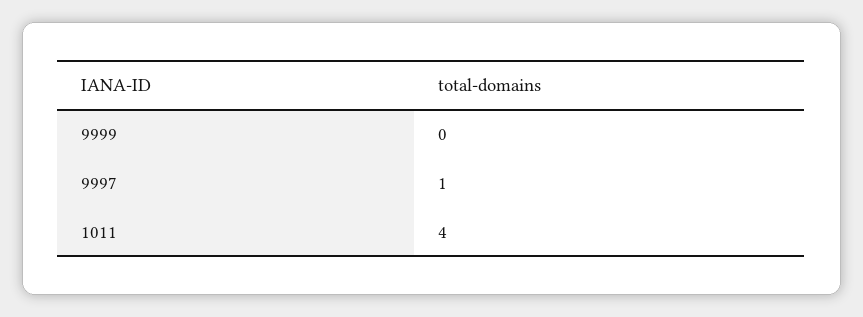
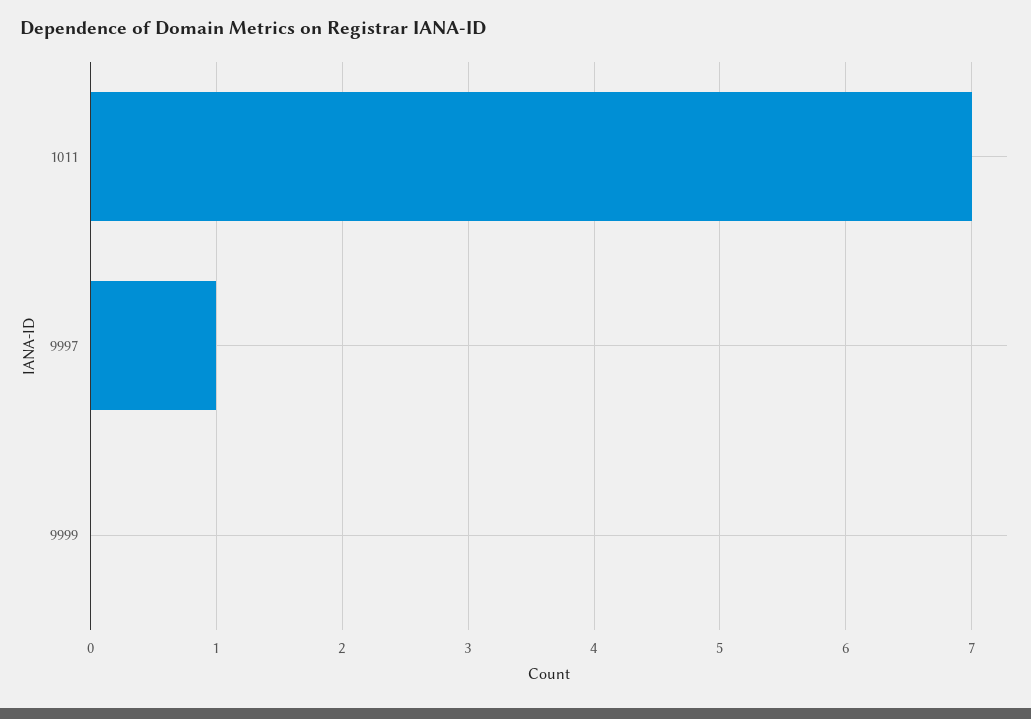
1011: 4 -> 7

